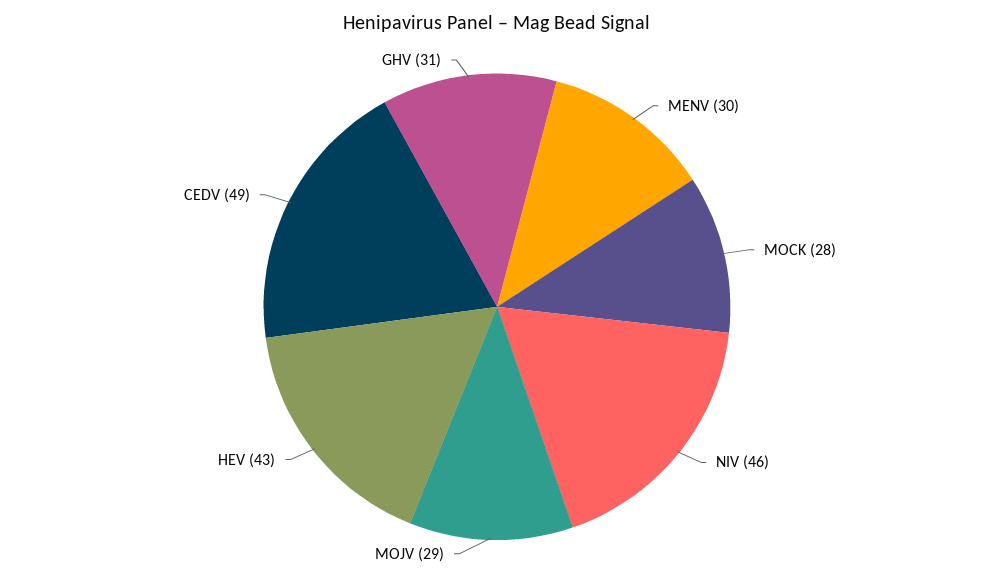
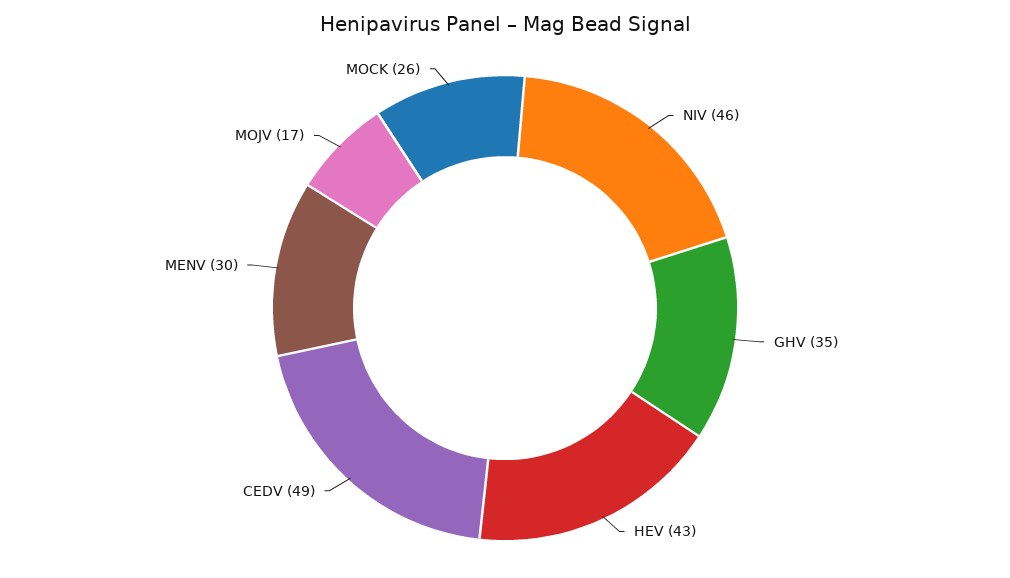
MOCK: 28 -> 26
MOJV: 29 -> 17
GHV: 31 -> 35

